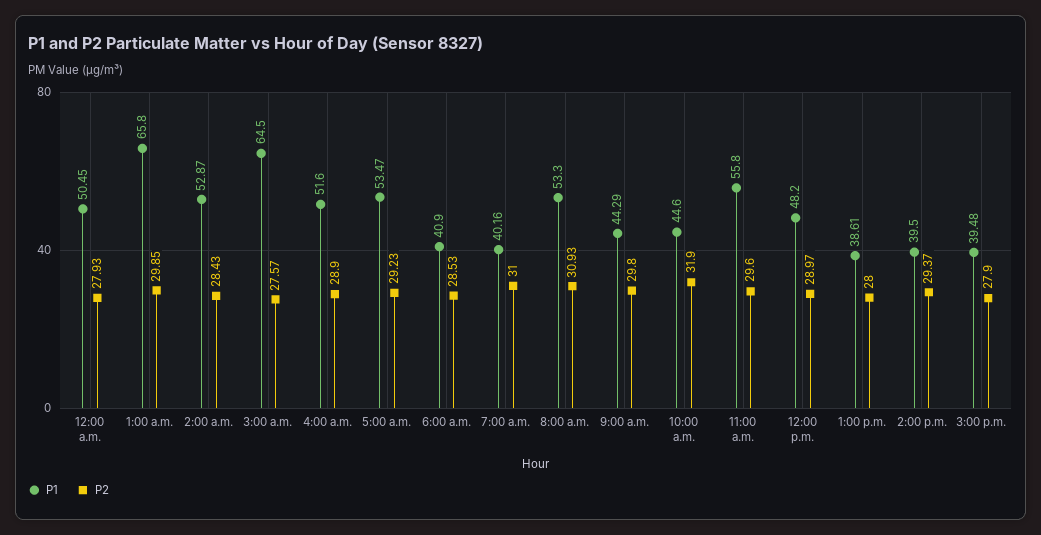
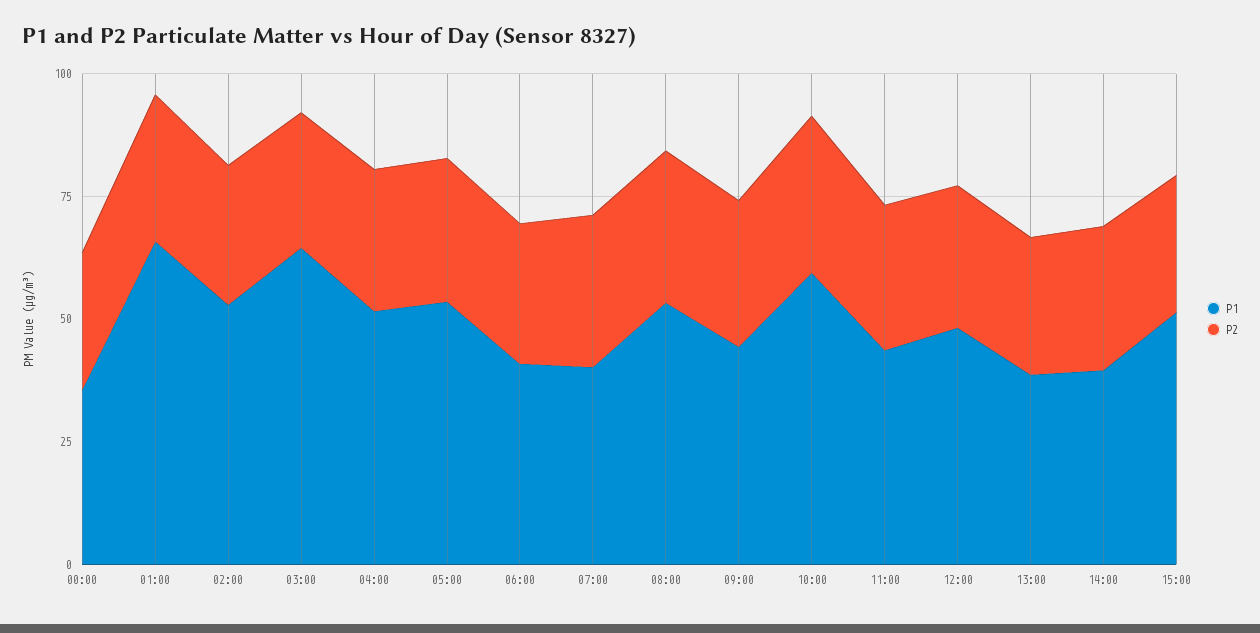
P1, 12:00 a.m.: 50.45 -> 35
P1, 10:00 a.m.: 44.6 -> 60
P1, 11:00 a.m.: 55.8 -> 45
P1, 3:00 p.m.: 39.48 -> 50

